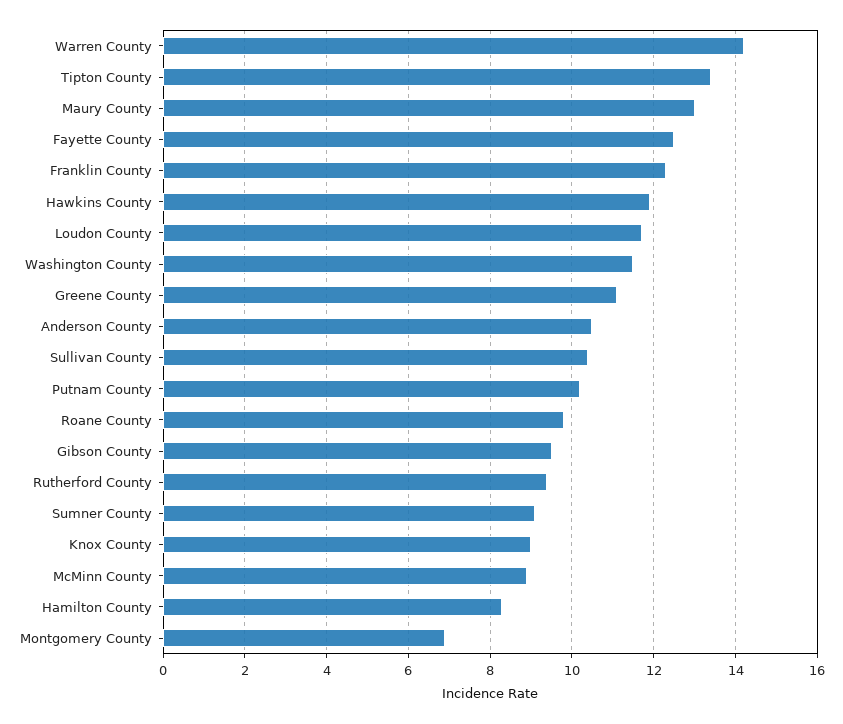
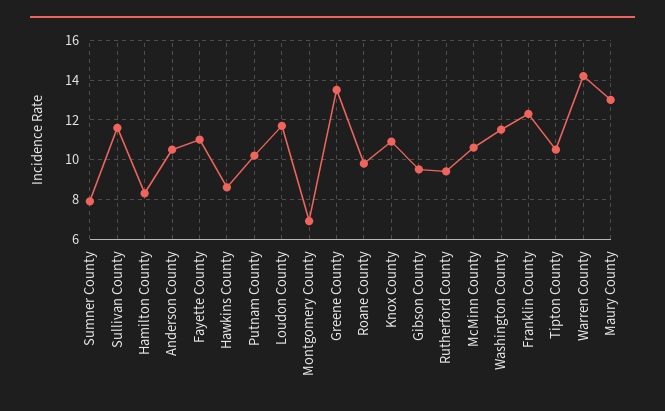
Tipton County: 13.5 -> 10.5
Fayette County: 12.5 -> 11
Hawkins County: 12 -> 8.5
Greene County: 11 -> 13.5
Sullivan County: 10.5 -> 11.5
Sumner County: 9 -> 8
Knox County: 9 -> 11
McMinn County: 9 -> 10.5

